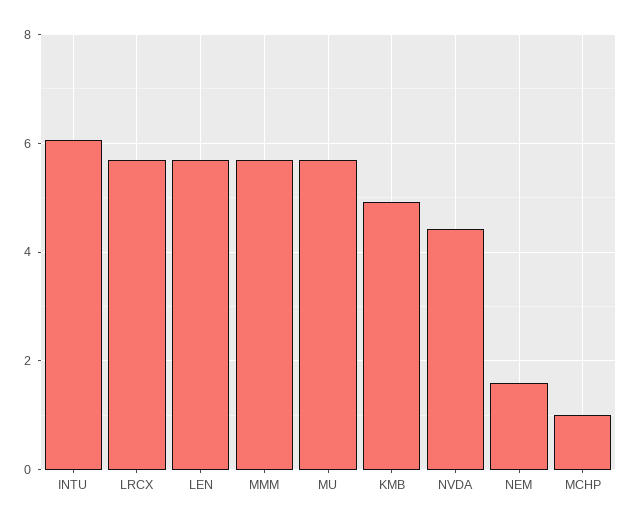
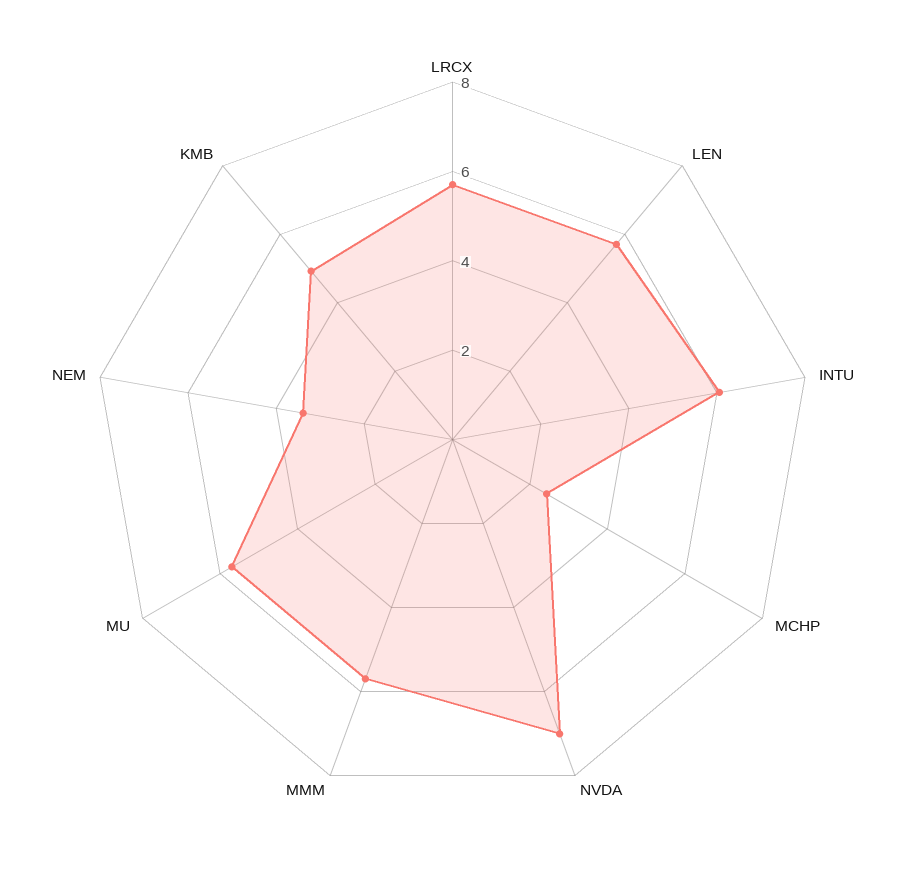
NVDA: 4.4 -> 7
NEM: 1.6 -> 3.5
MCHP: 1 -> 2.5

